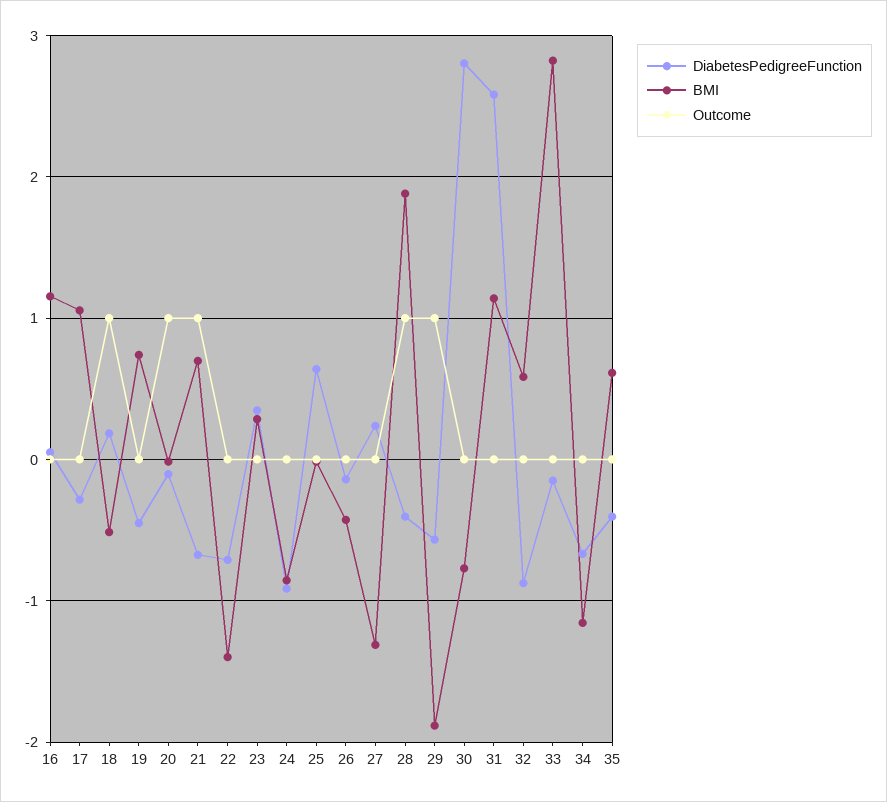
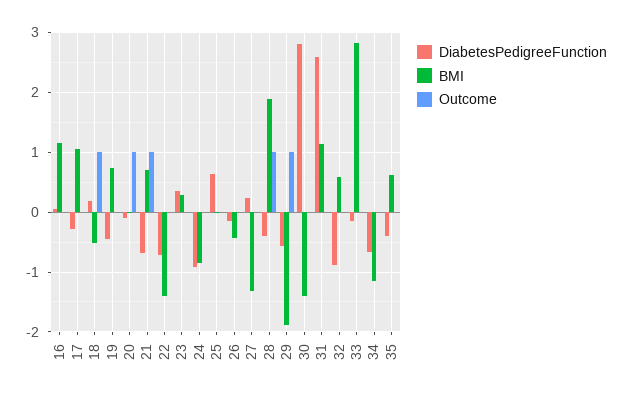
BMI, 30: -0.8 -> -1.4

